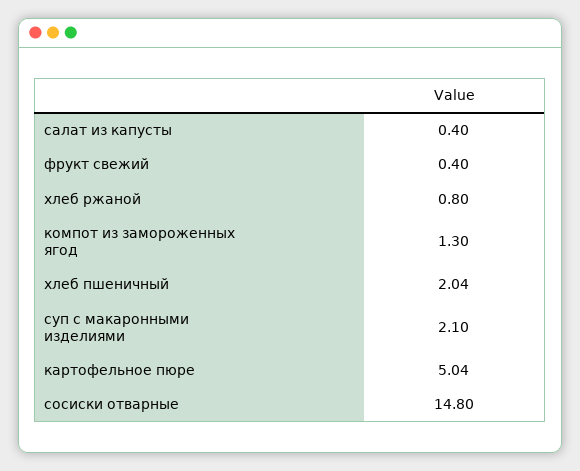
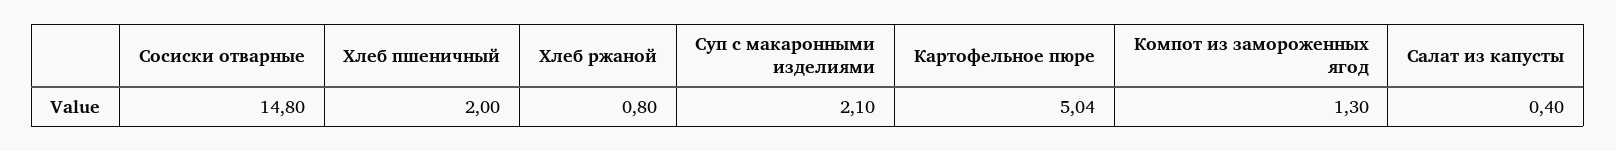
фрукт свежий: 0.4 -> none
хлеб пшеничный: 2.04 -> 2

